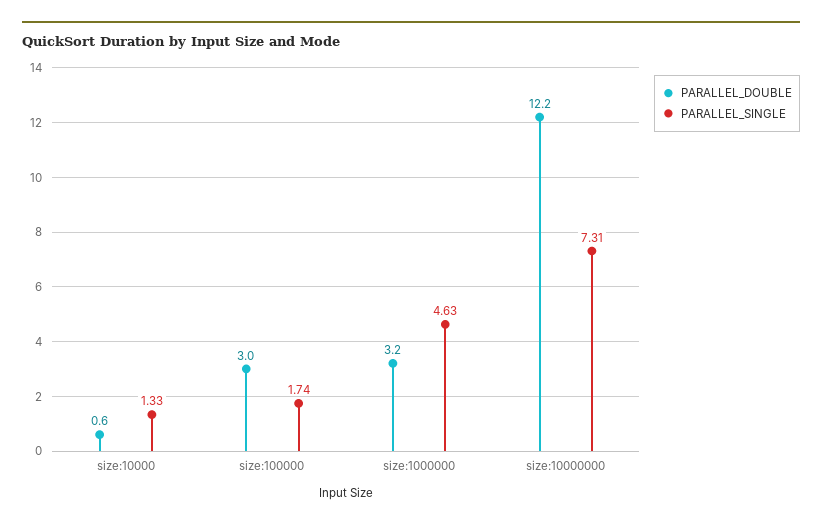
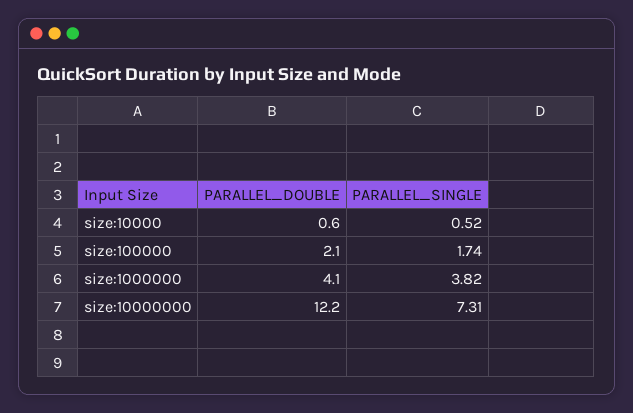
PARALLEL_SINGLE, size:10000: 1.33 -> 0.52
PARALLEL_DOUBLE, size:100000: 3 -> 2.1
PARALLEL_DOUBLE, size:1000000: 3.2 -> 4.1
PARALLEL_SINGLE, size:1000000: 4.63 -> 3.82

